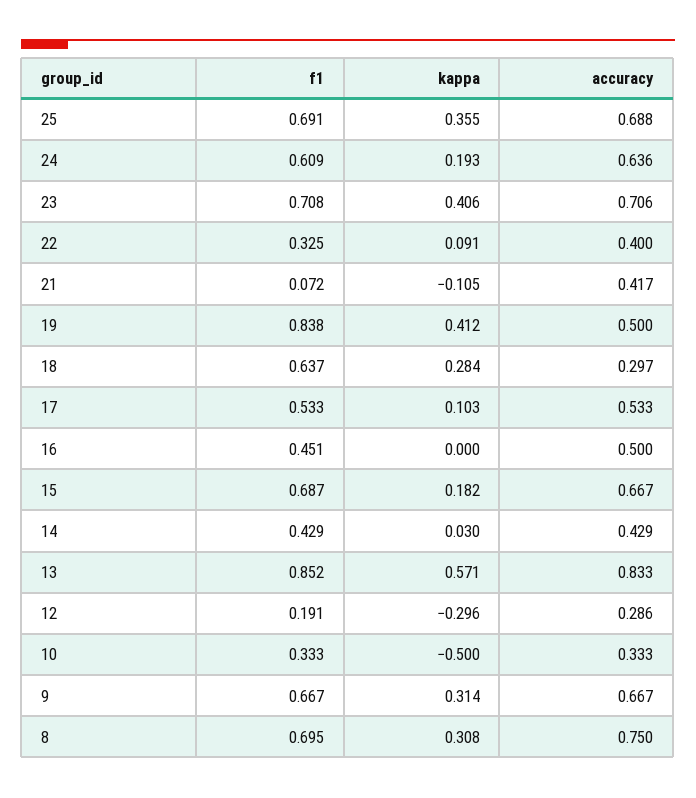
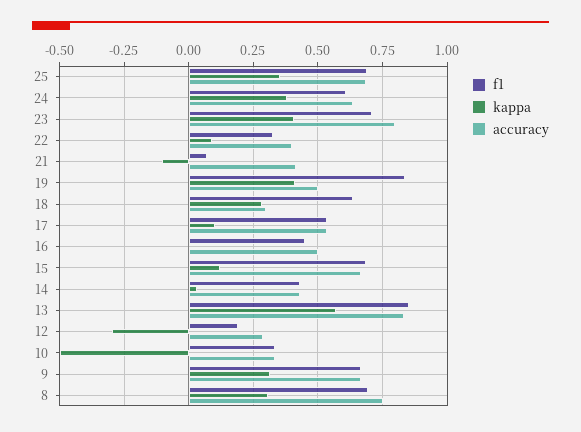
kappa, 24: 0.193 -> 0.375
accuracy, 23: 0.706 -> 0.8
kappa, 15: 0.182 -> 0.125

